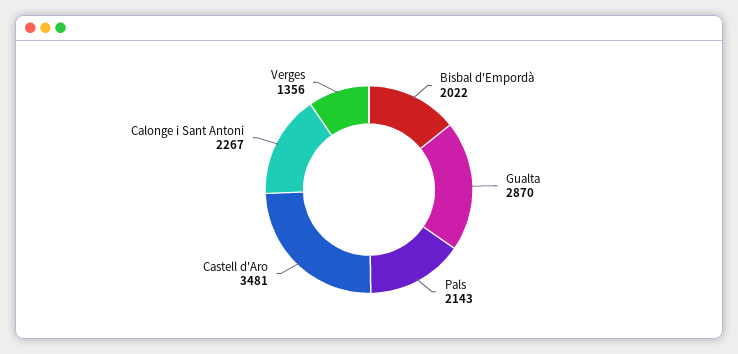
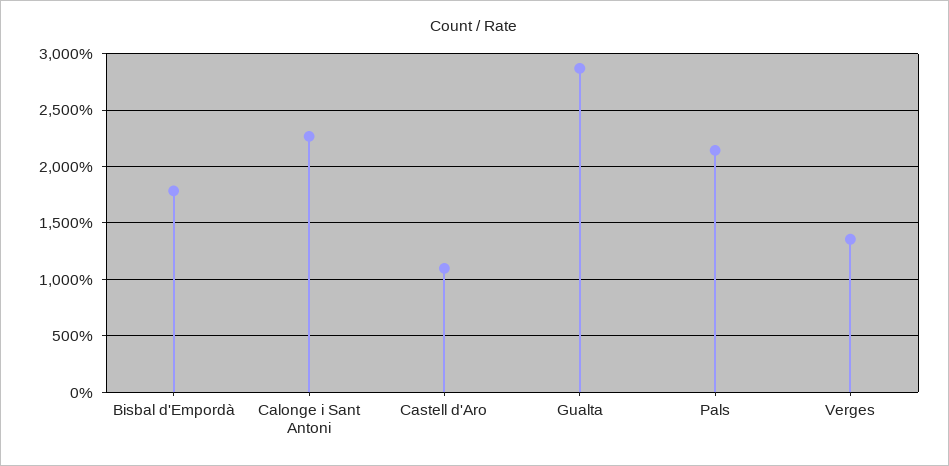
Bisbal d'Empordà: 2022 -> 1800
Castell d'Aro: 3481 -> 1100

